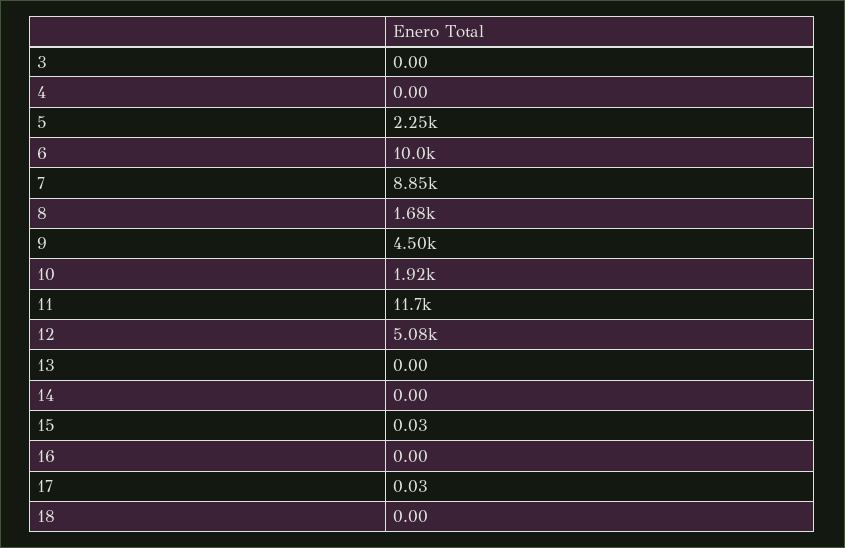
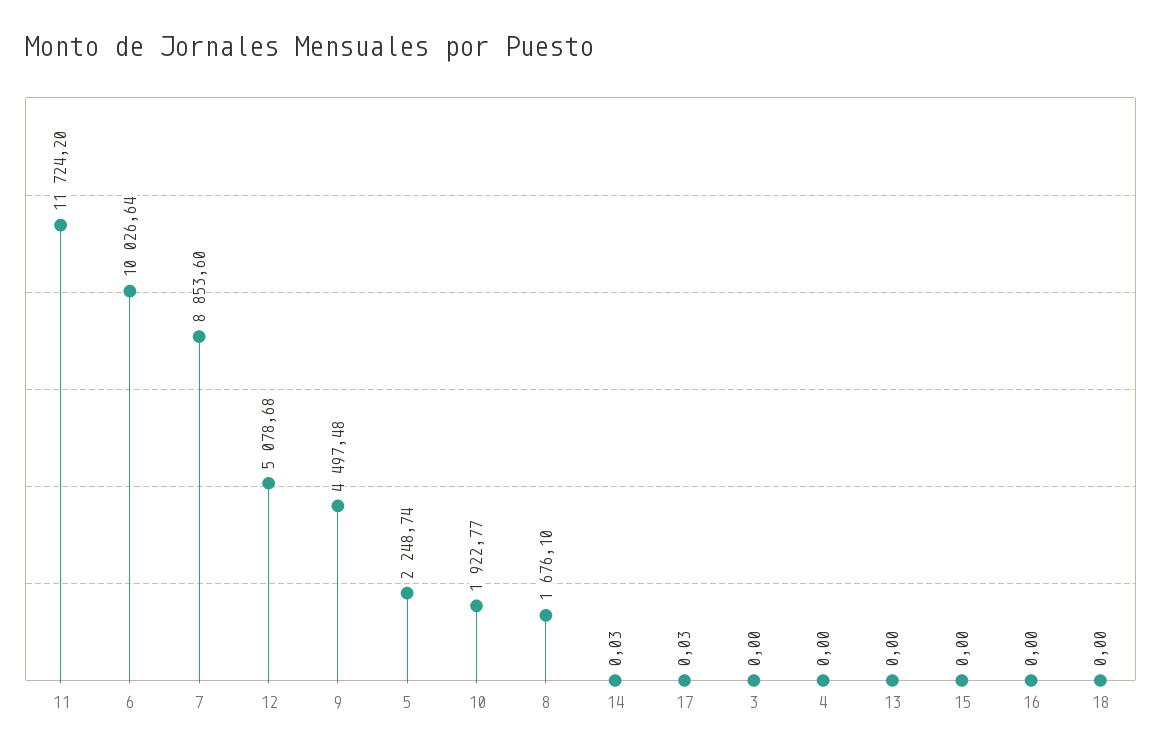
14: 0 -> 0.03
15: 0.03 -> 0

